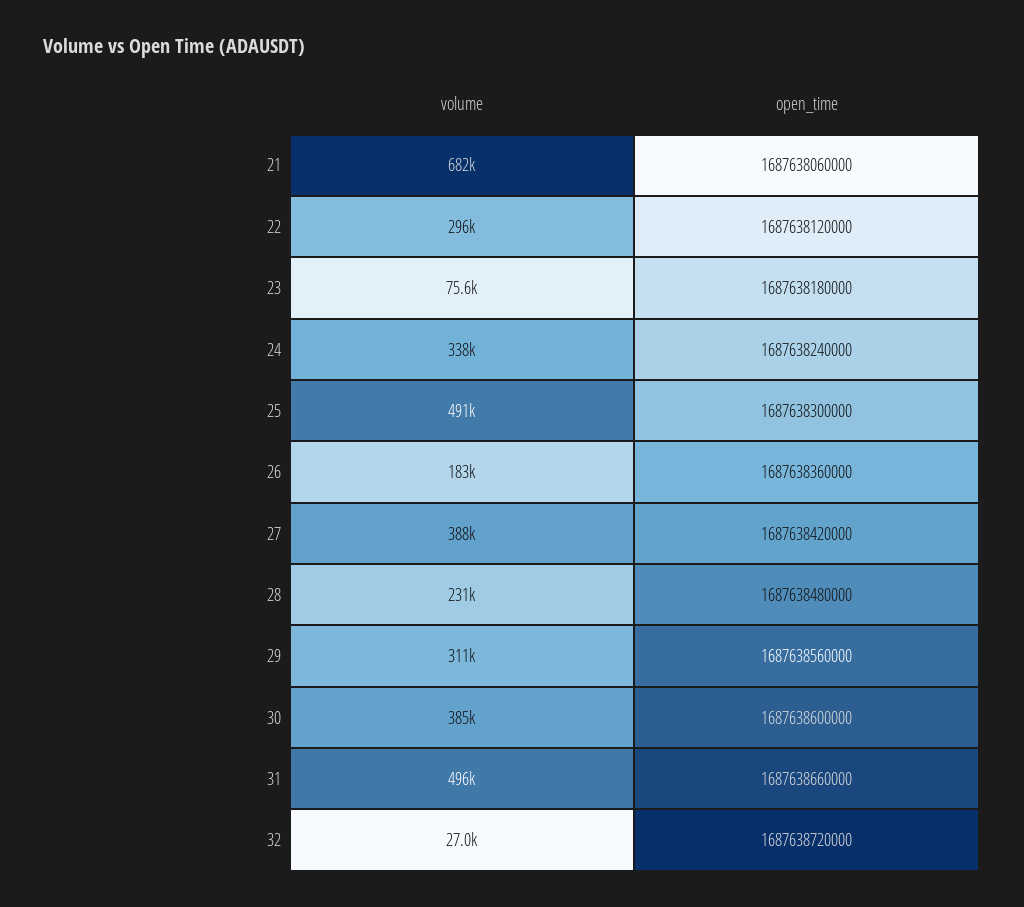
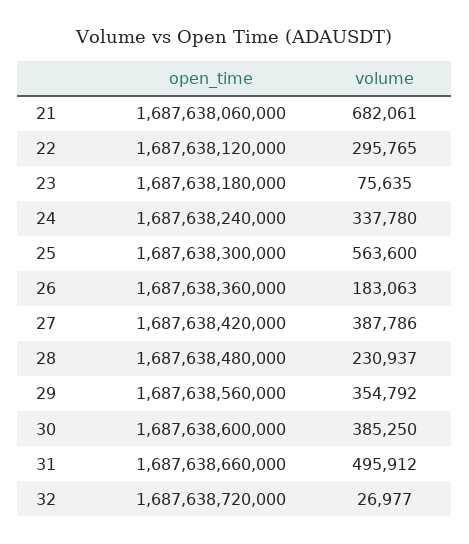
volume, 25: 491000 -> 563600
volume, 29: 311000 -> 354792

